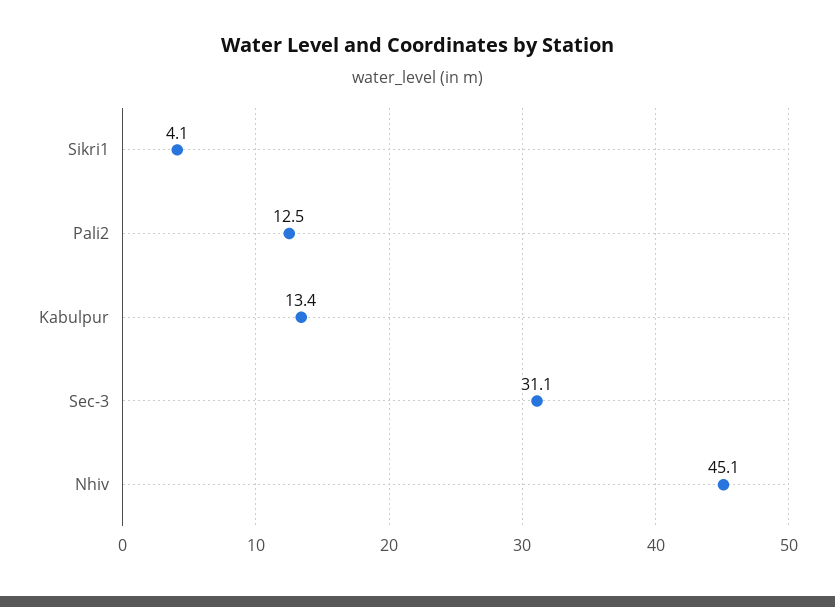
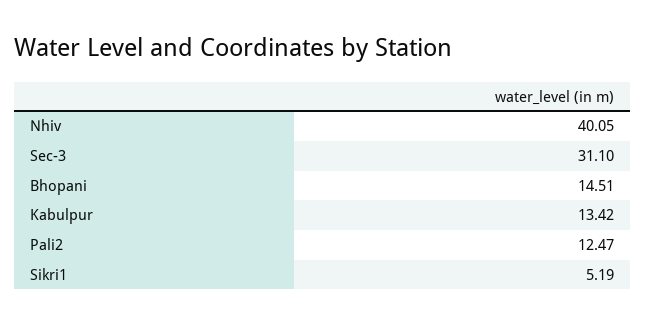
Sikri1: 4.1 -> 5.19
Nhiv: 45.1 -> 40.05
Bhopani: none -> 14.51

